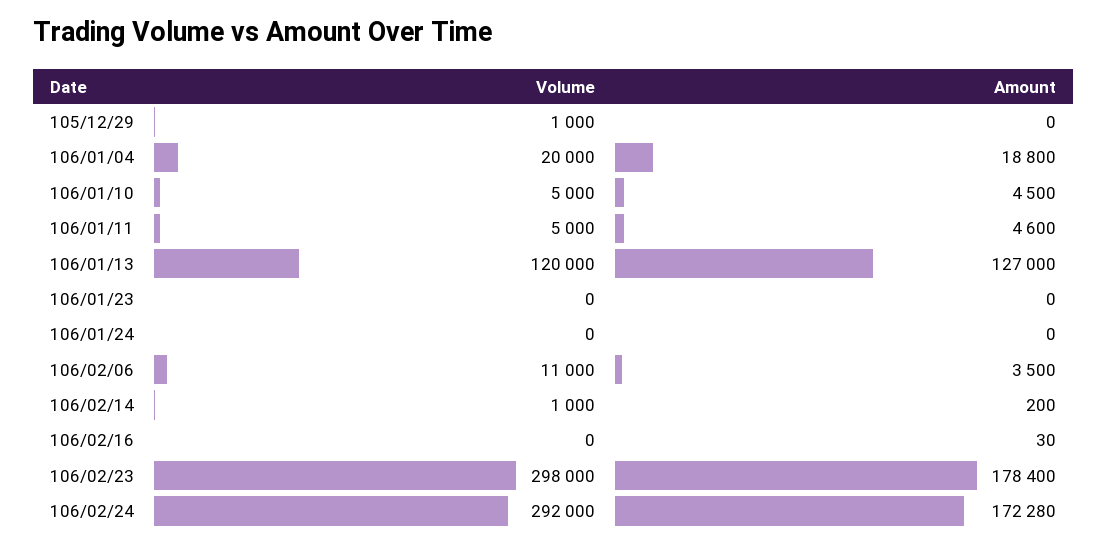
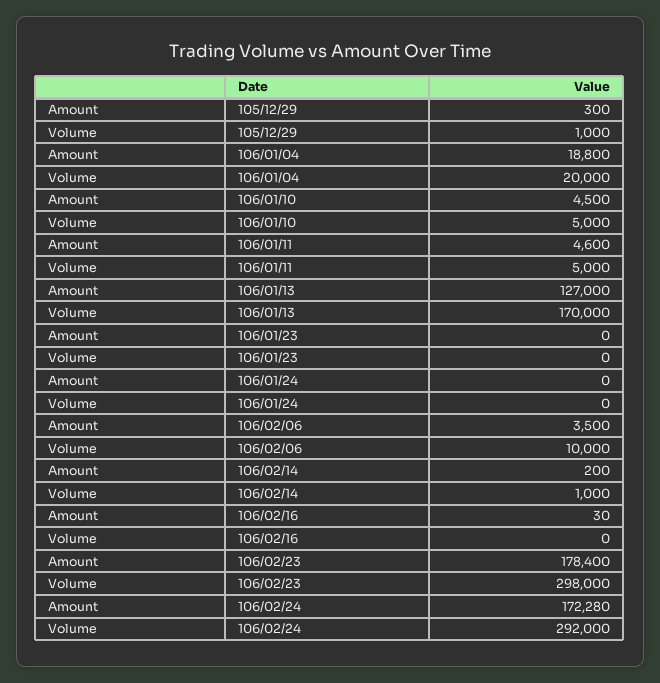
Amount, 105/12/29: 0 -> 300
Volume, 106/01/13: 120000 -> 170000
Volume, 106/02/06: 11000 -> 10000

